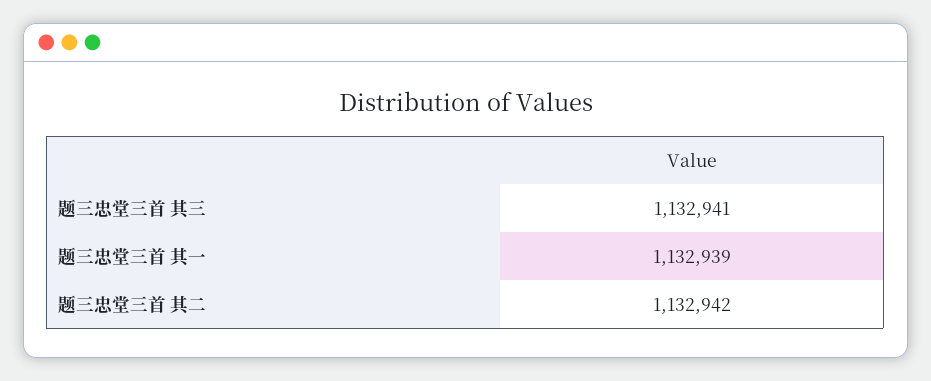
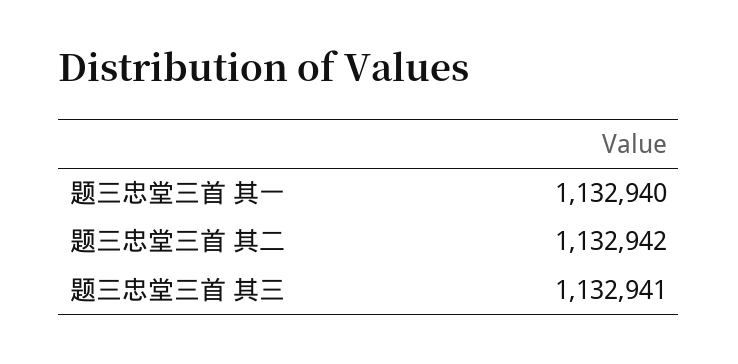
题三忠堂三首 其一: 1132939 -> 1132940

